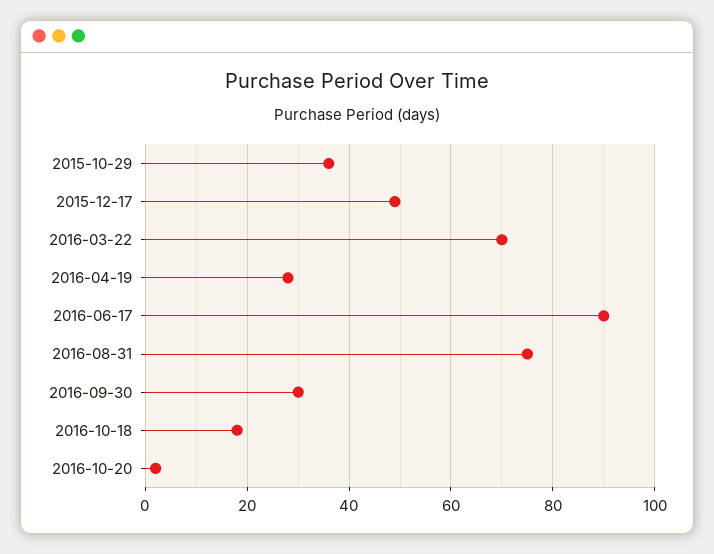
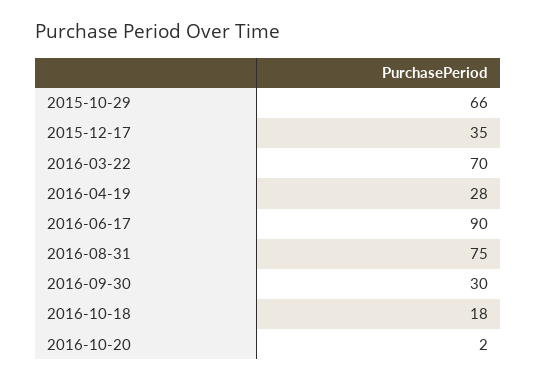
2015-10-29: 35 -> 66
2015-12-17: 50 -> 35

